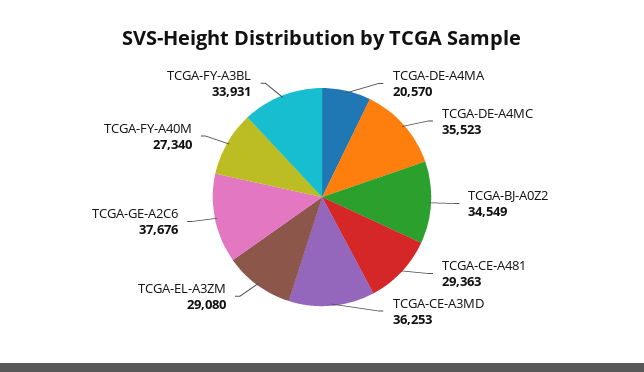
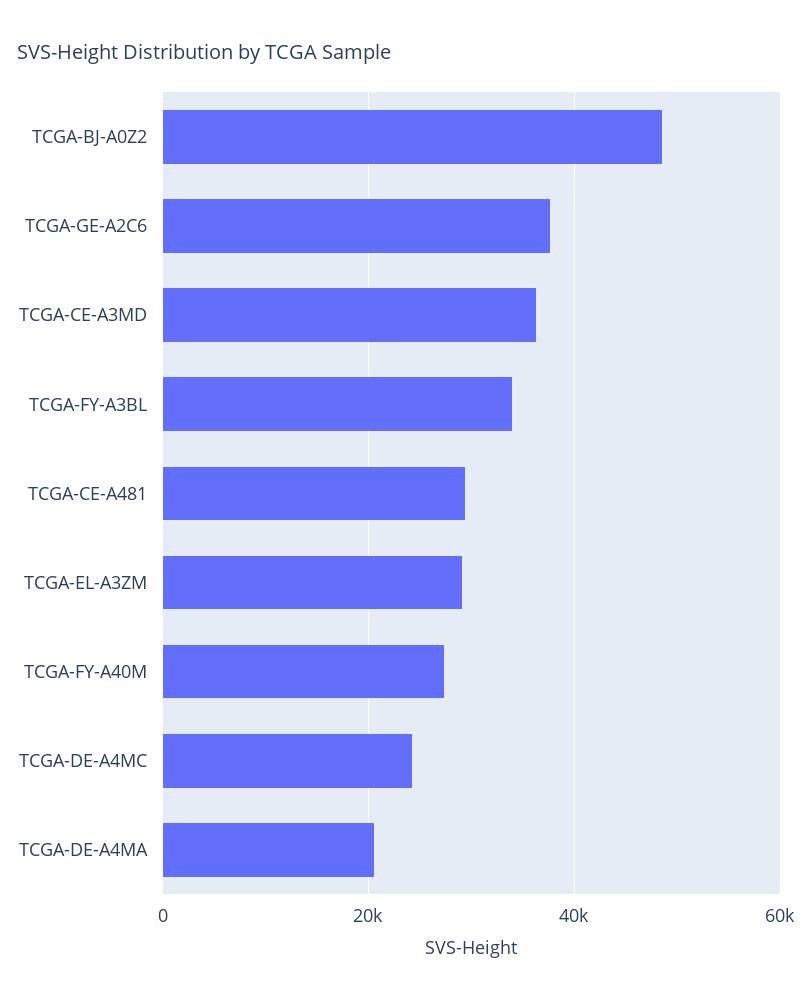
TCGA-DE-A4MC: 35523 -> 24000
TCGA-BJ-A0Z2: 34549 -> 48000

